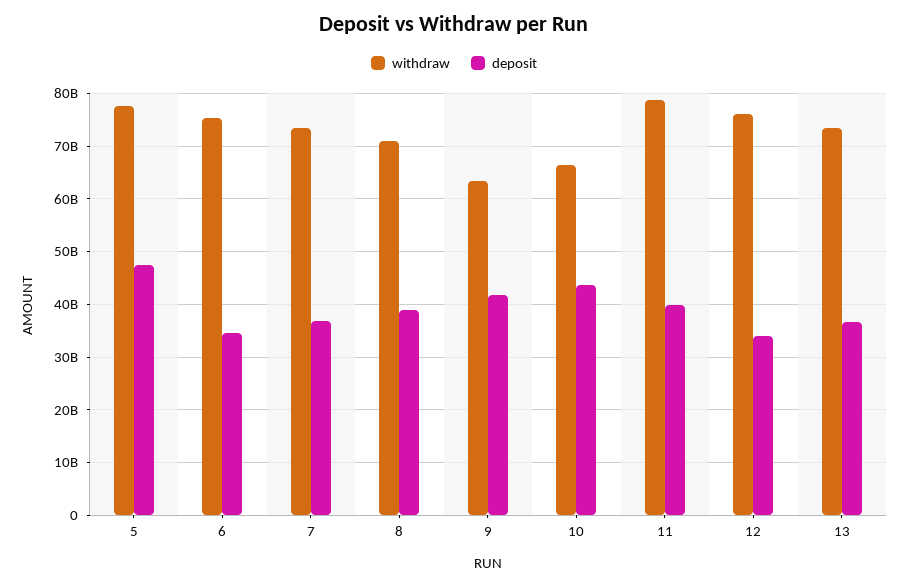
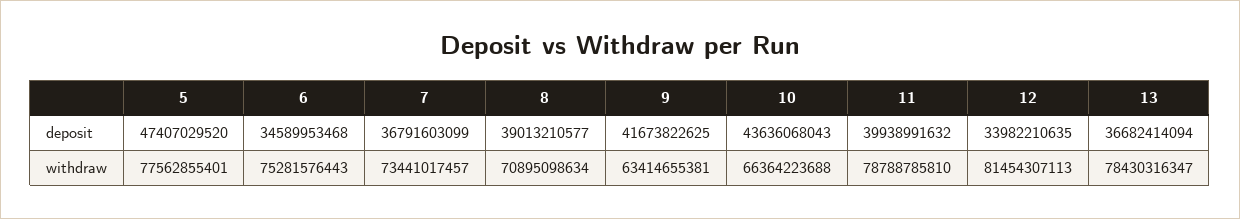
withdraw, 12: 76000000000 -> 81454307113
withdraw, 13: 74000000000 -> 78430316347

